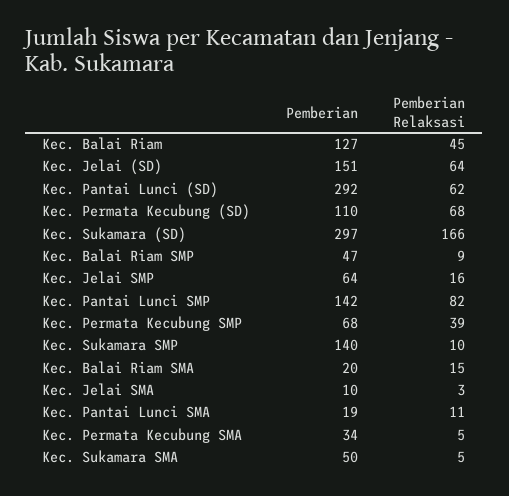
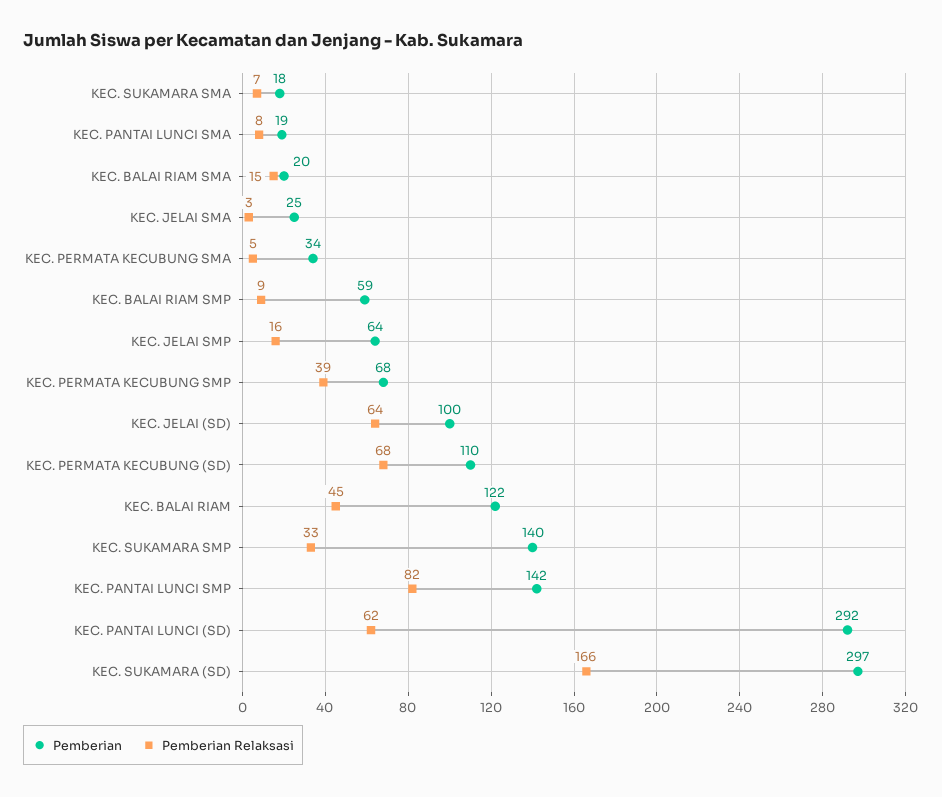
Pemberian, Kec. Balai Riam: 127 -> 122
Pemberian, Kec. Jelai (SD): 151 -> 100
Pemberian, Kec. Balai Riam SMP: 47 -> 59
Pemberian Relaksasi, Kec. Sukamara SMP: 10 -> 33
Pemberian, Kec. Jelai SMA: 10 -> 25
Pemberian Relaksasi, Kec. Pantai Lunci SMA: 11 -> 8
Pemberian, Kec. Sukamara SMA: 50 -> 18
Pemberian Relaksasi, Kec. Sukamara SMA: 5 -> 7

